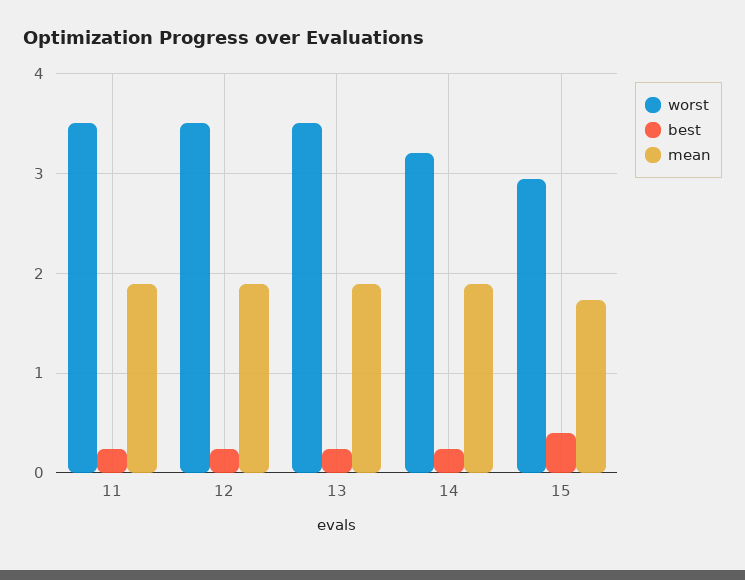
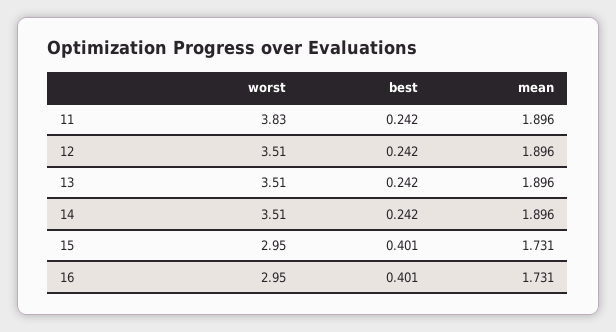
worst, 11: 3.5 -> 3.83
worst, 14: 3.2 -> 3.51
worst, 16: none -> 2.95
best, 16: none -> 0.401
mean, 16: none -> 1.731

